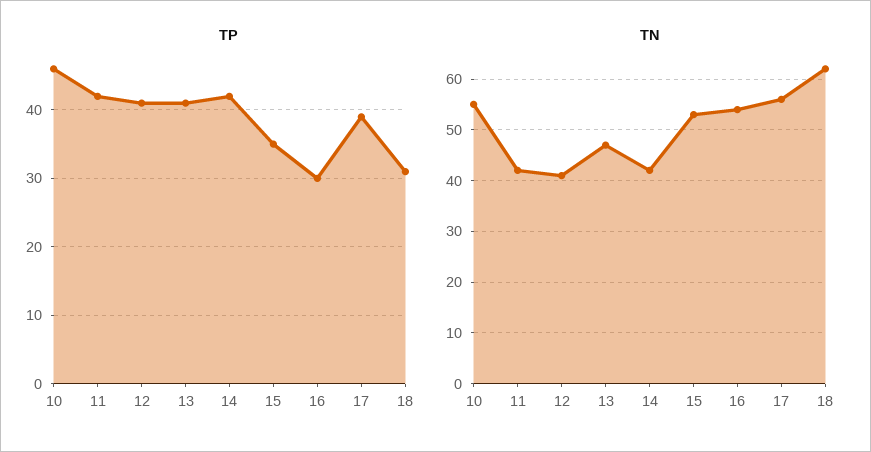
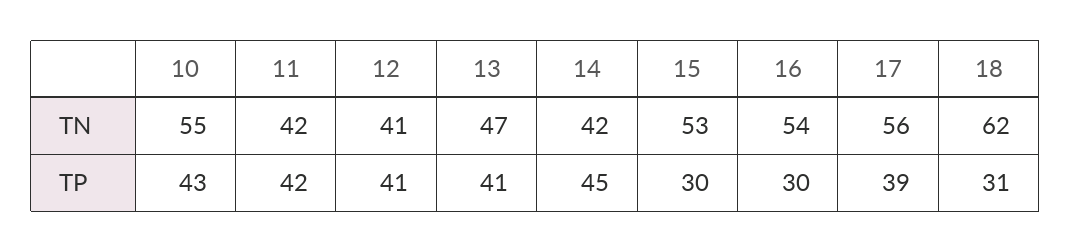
TP, 10: 46 -> 43
TP, 14: 42 -> 45
TP, 15: 35 -> 30

